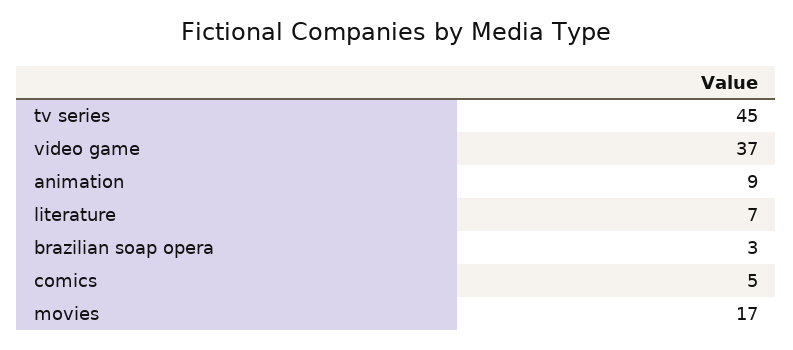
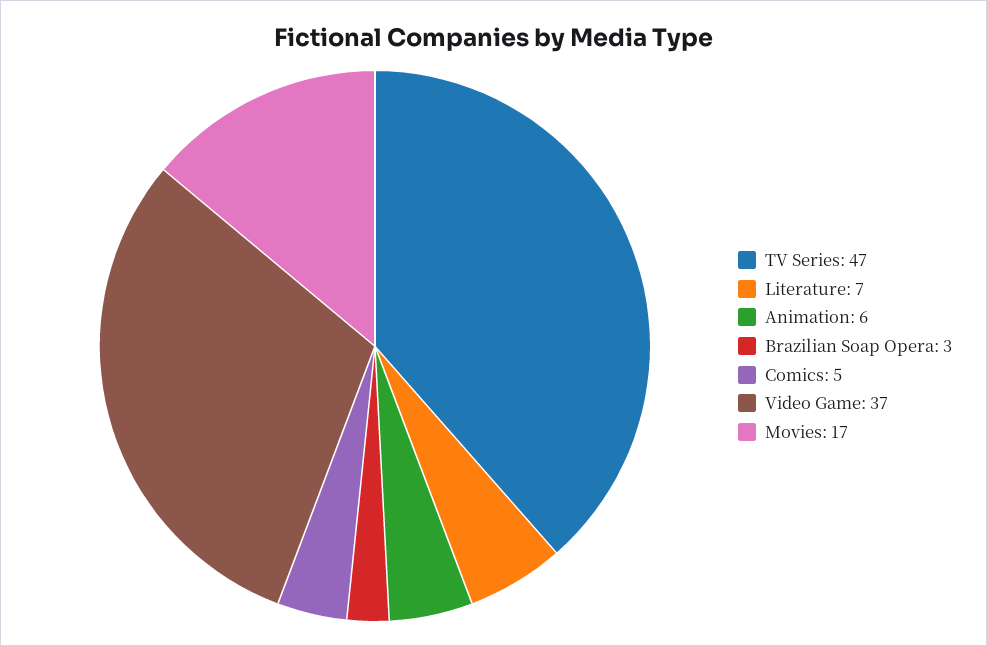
tv series: 45 -> 47
animation: 9 -> 6

